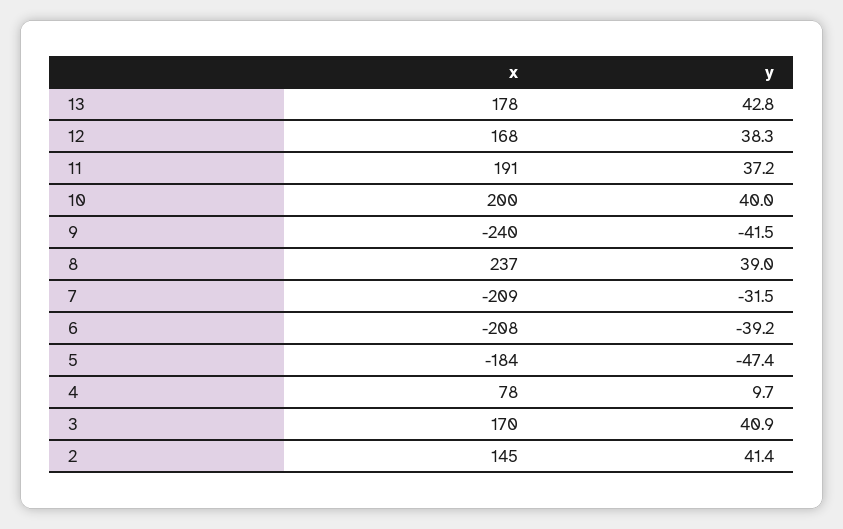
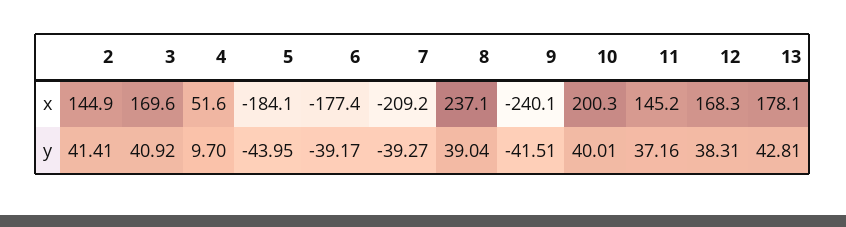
x, 11: 191 -> 145.2
y, 7: -31.5 -> -39.27
x, 6: -208 -> -177.4
y, 5: -47.4 -> -43.95
x, 4: 78 -> 51.6

